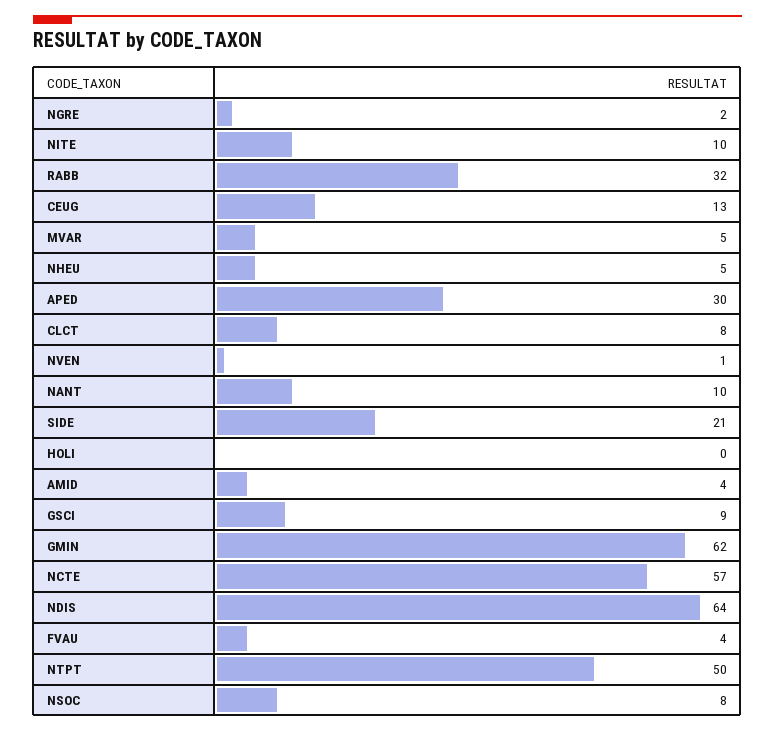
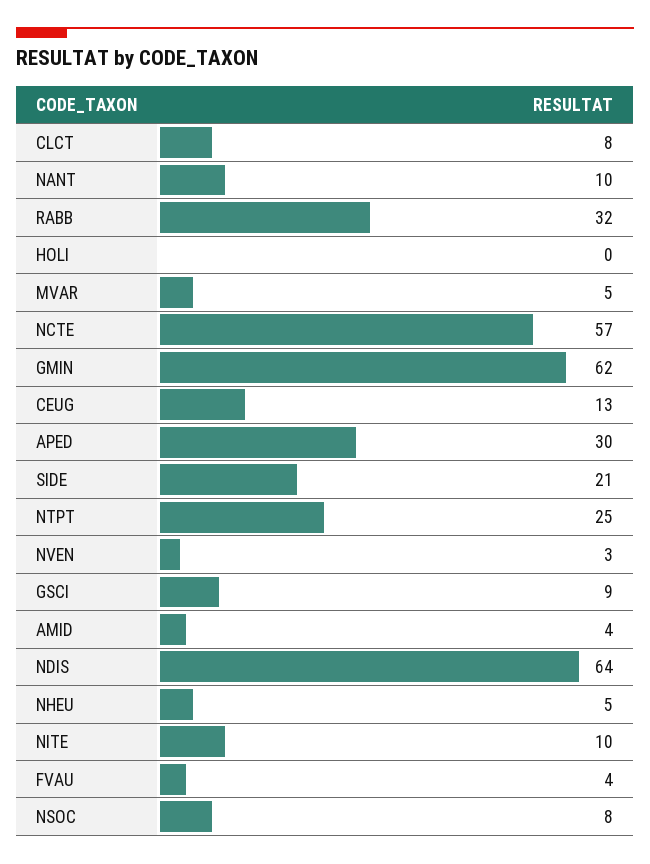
NGRE: 2 -> none
NVEN: 1 -> 3
NTPT: 50 -> 25

